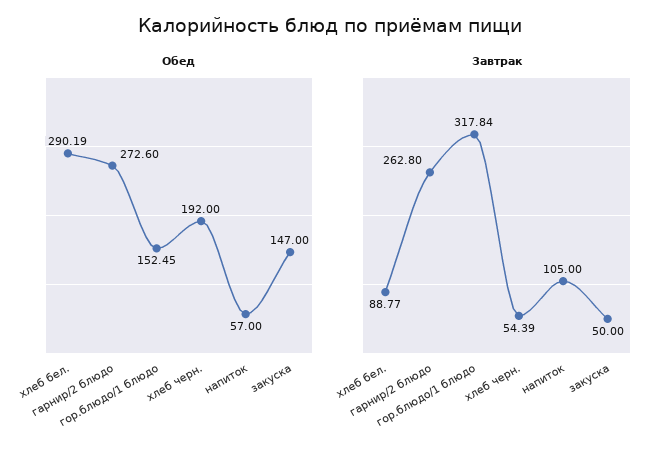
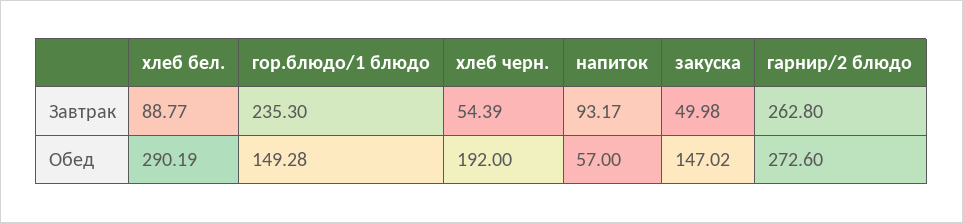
Обед, гор.блюдо/1 блюдо: 152.45 -> 149.28
Обед, закуска: 147 -> 147.02
Завтрак, гор.блюдо/1 блюдо: 317.84 -> 235.3
Завтрак, напиток: 105 -> 93.17
Завтрак, закуска: 50 -> 49.98

